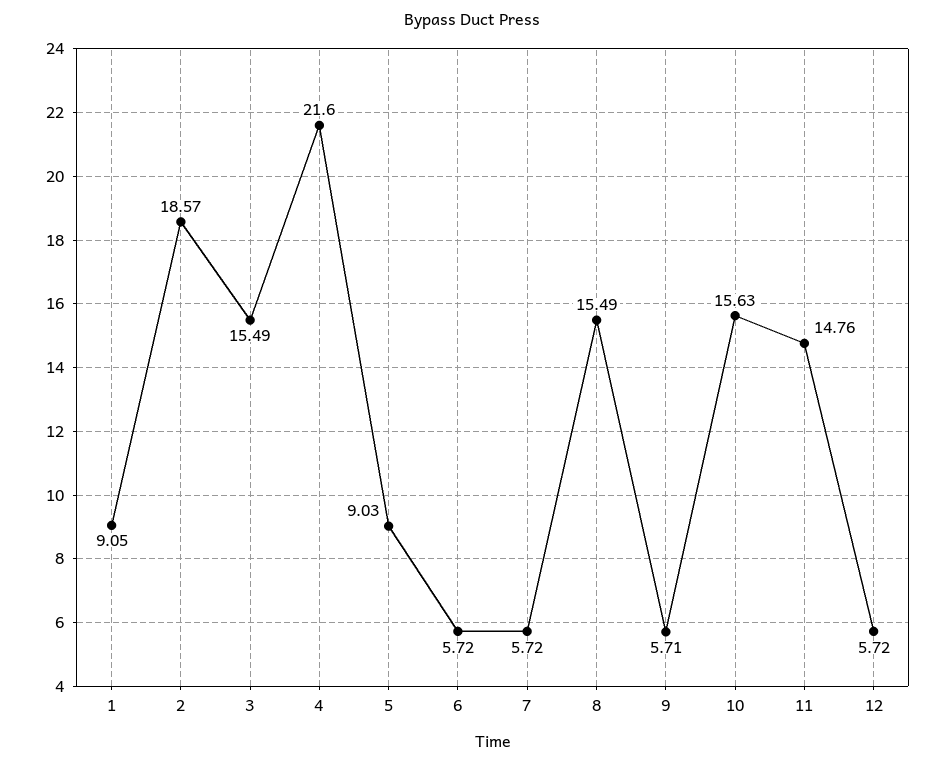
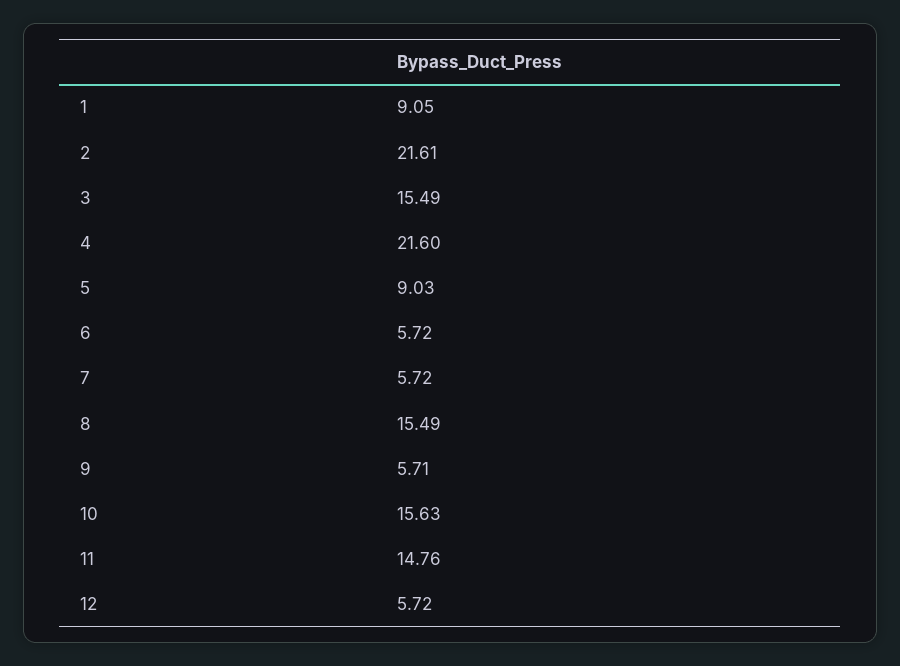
2: 18.57 -> 21.61

